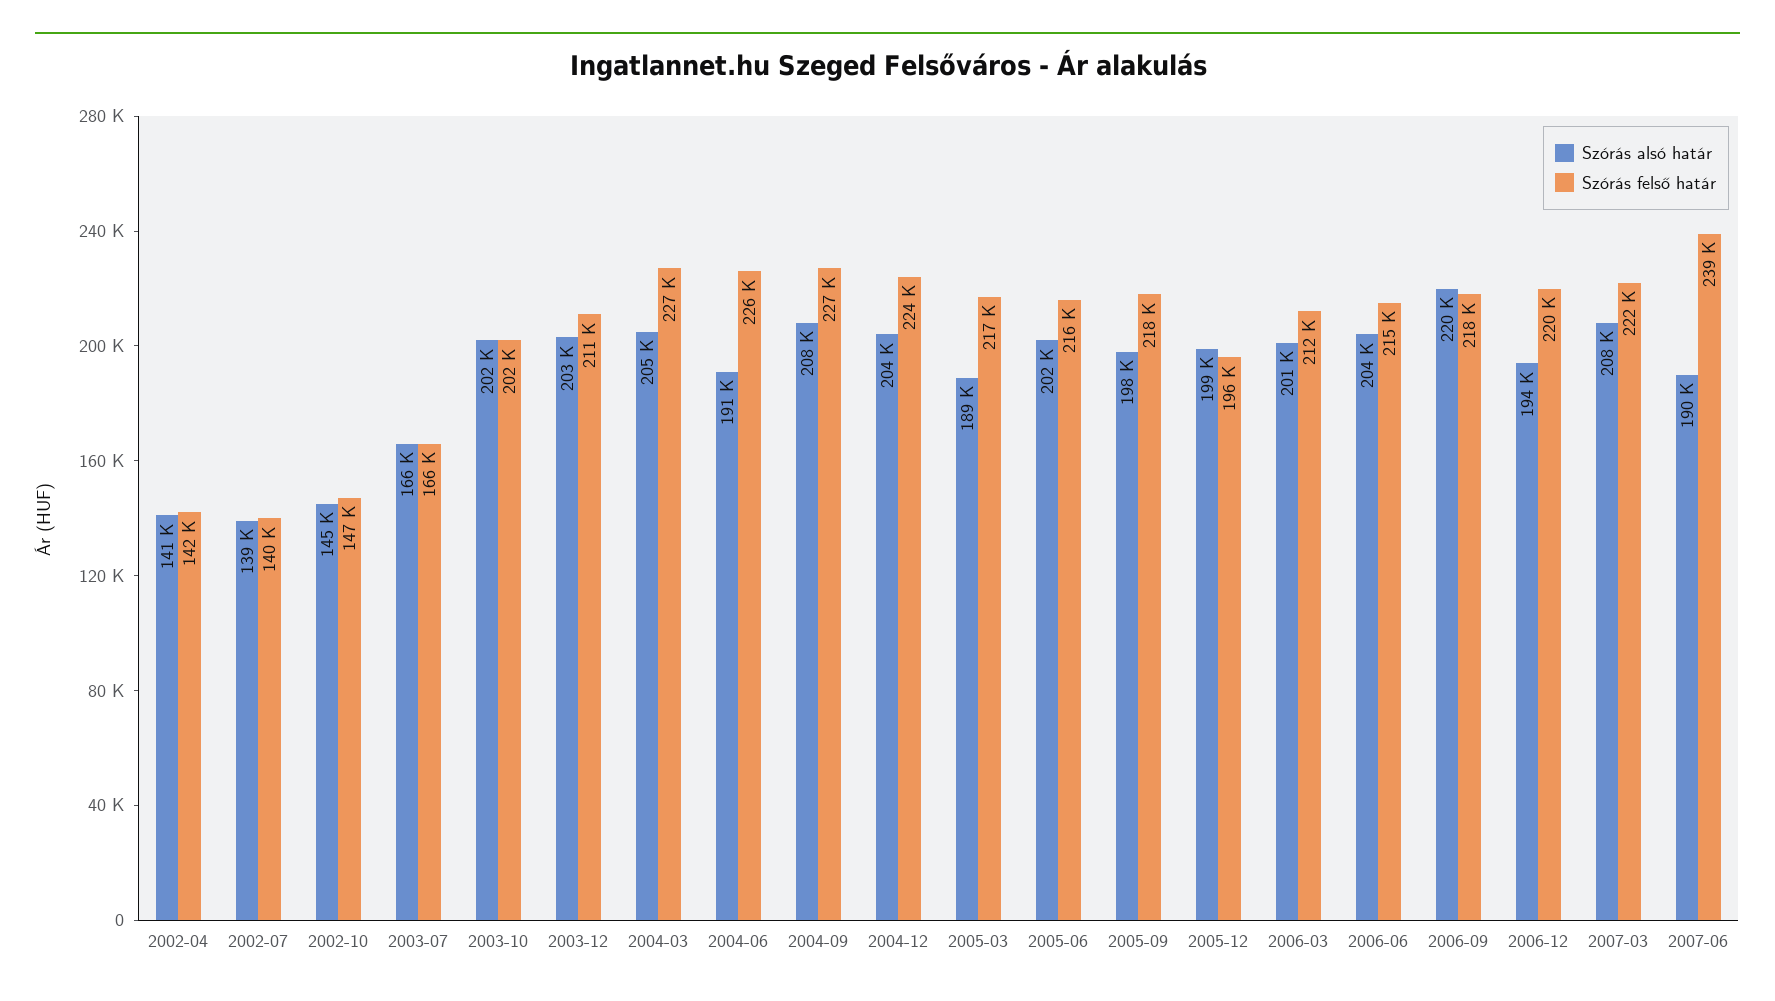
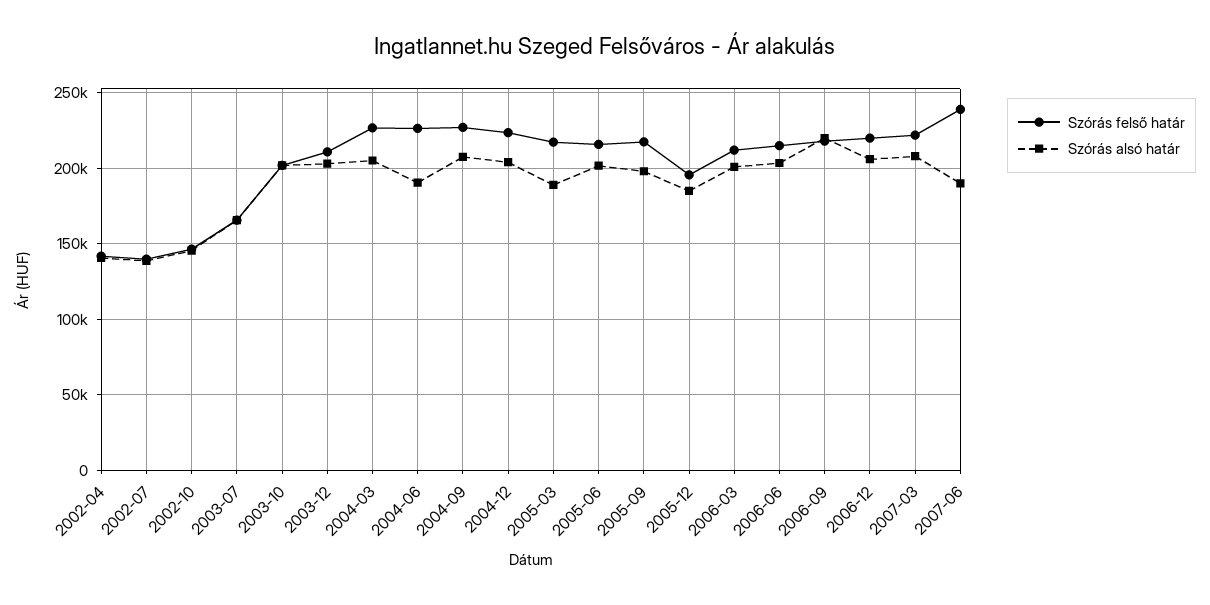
Szórás alsó határ, 2005-12: 199000 -> 185000
Szórás alsó határ, 2006-12: 194000 -> 205000

